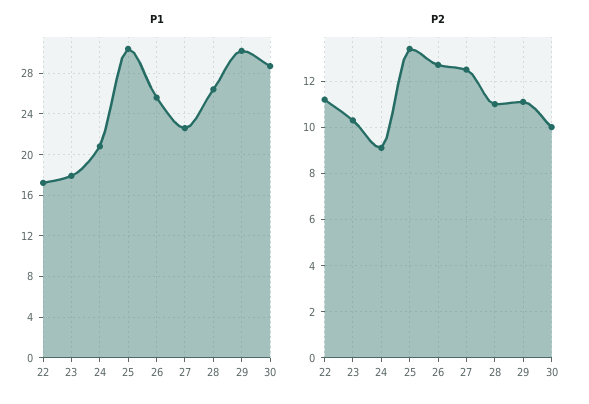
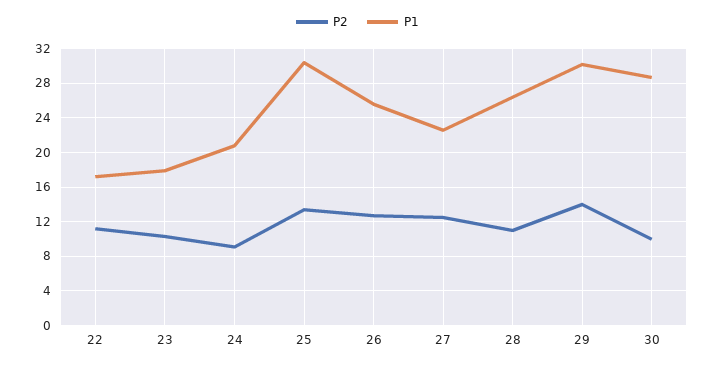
P2, 29: 11 -> 14

